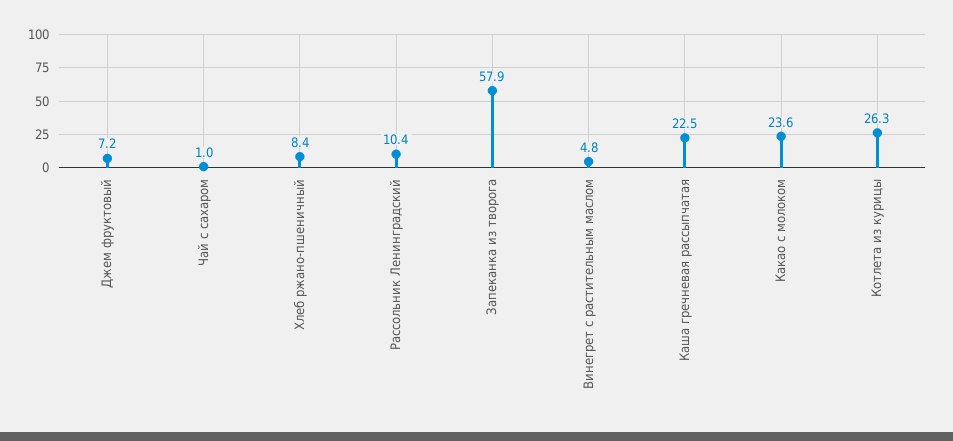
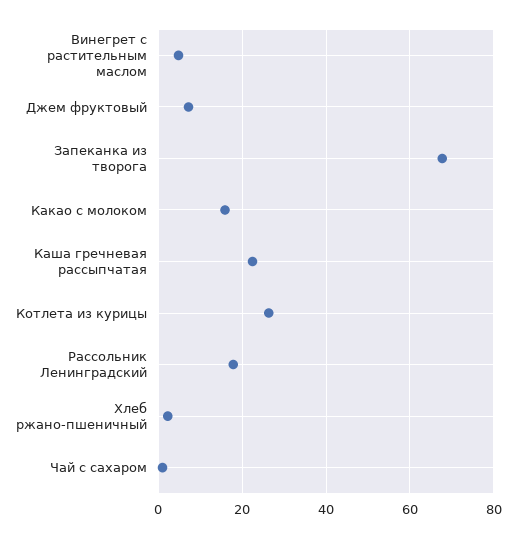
Хлеб ржано-пшеничный: 8.4 -> 2
Рассольник Ленинградский: 10.4 -> 18
Запеканка из творога: 57.9 -> 68
Какао с молоком: 23.6 -> 16

